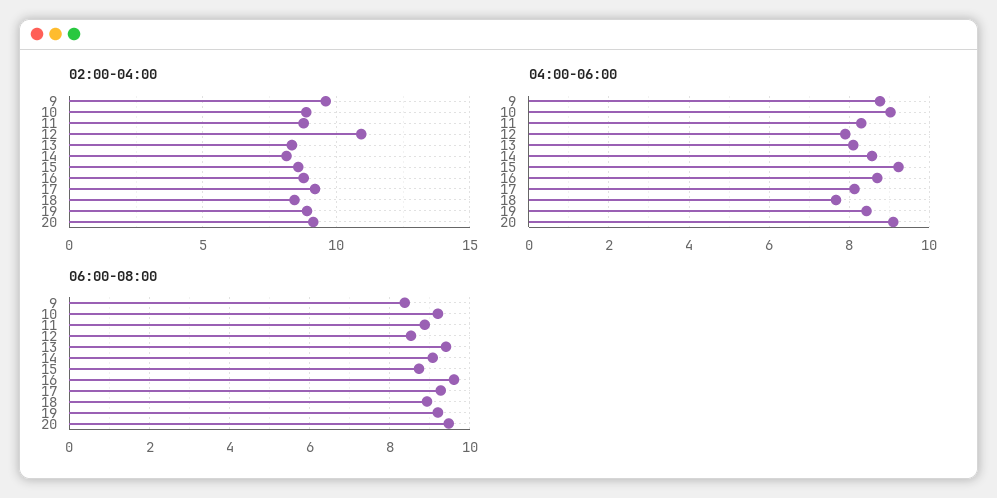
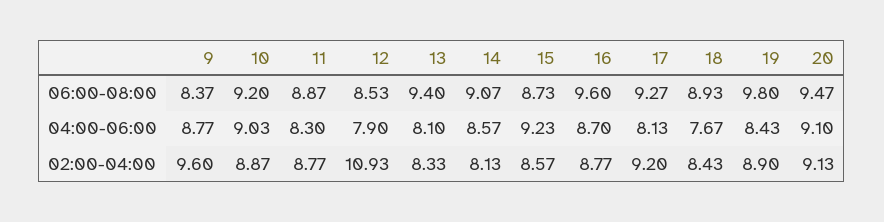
06:00-08:00, 19: 9.2 -> 9.8

